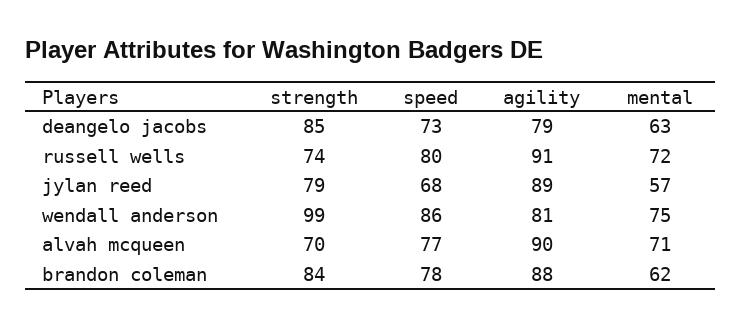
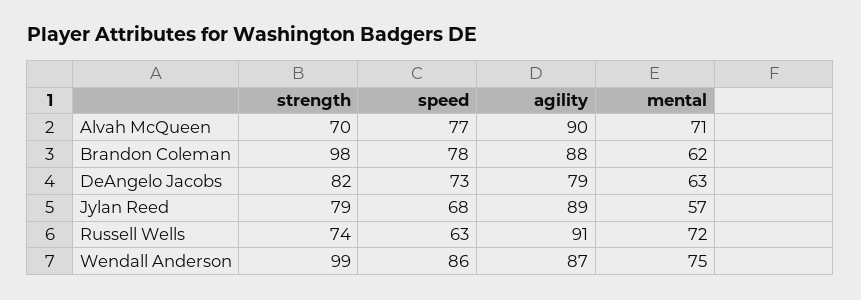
strength, deangelo jacobs: 85 -> 82
speed, russell wells: 80 -> 63
agility, wendall anderson: 81 -> 87
strength, brandon coleman: 84 -> 98

